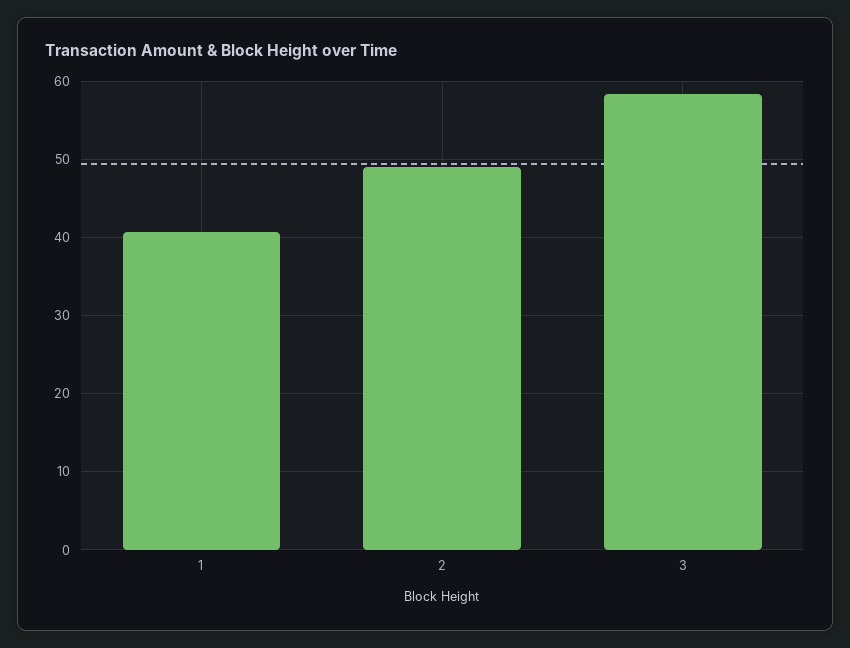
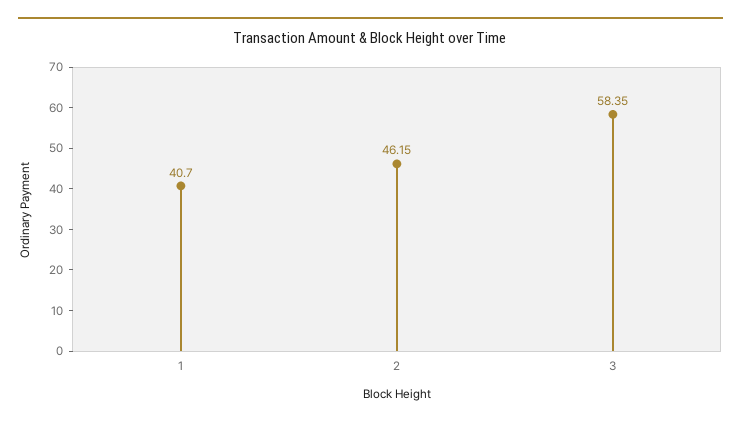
2: 49 -> 46.15

